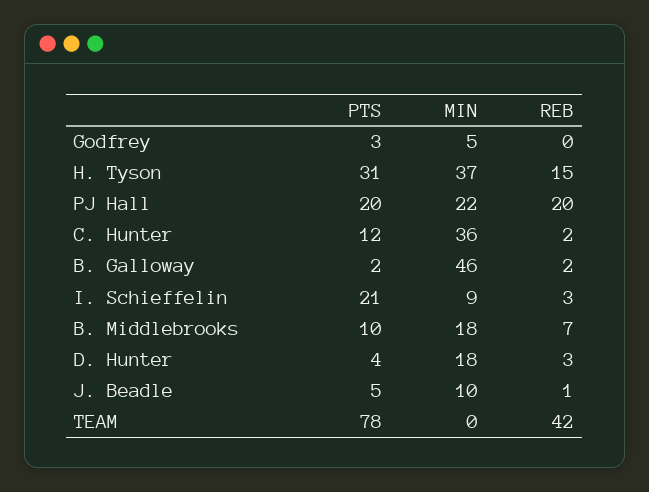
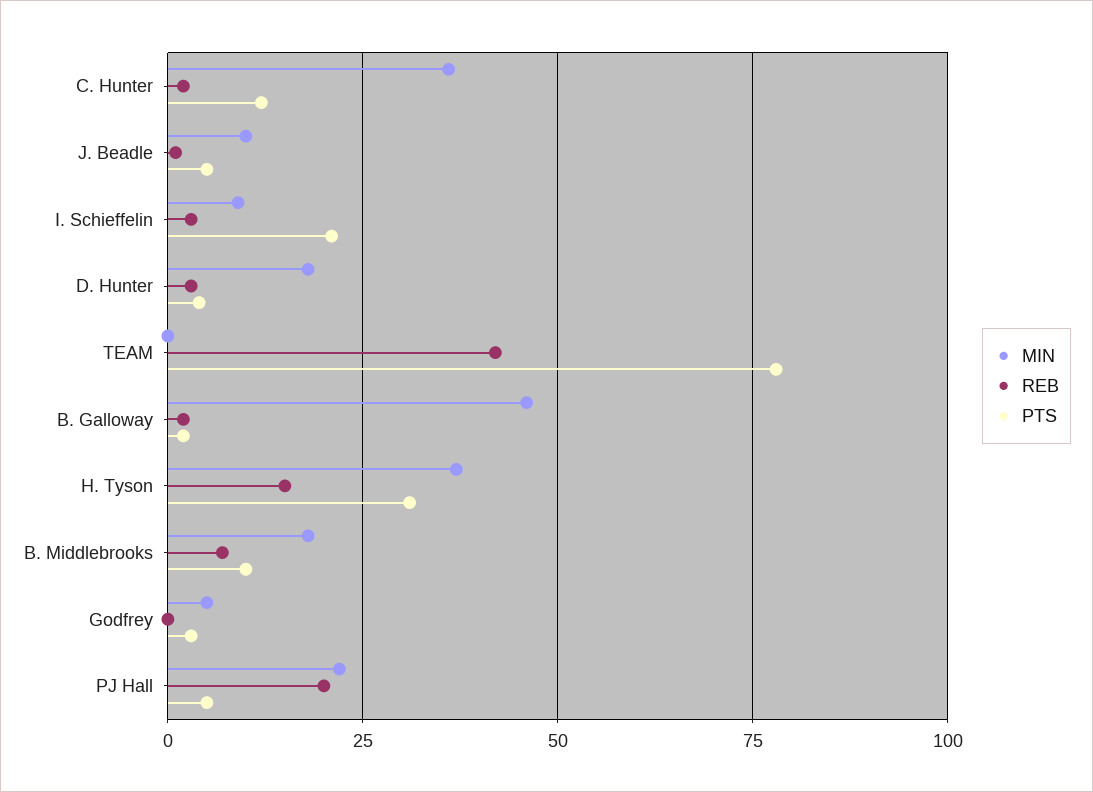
PTS, PJ Hall: 20 -> 5

